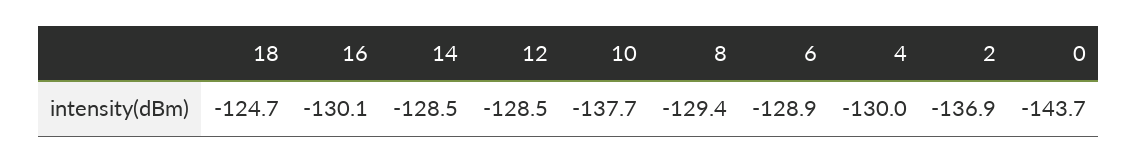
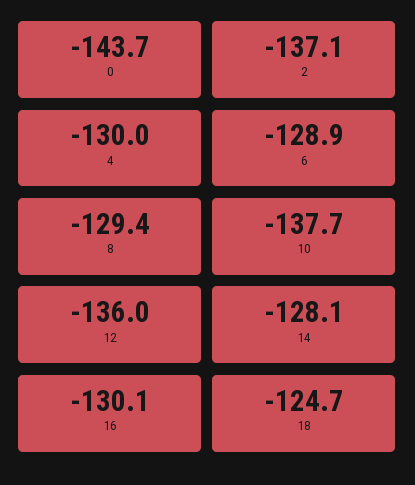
14: -128.5 -> -128.1
12: -128.5 -> -136
2: -136.9 -> -137.1

